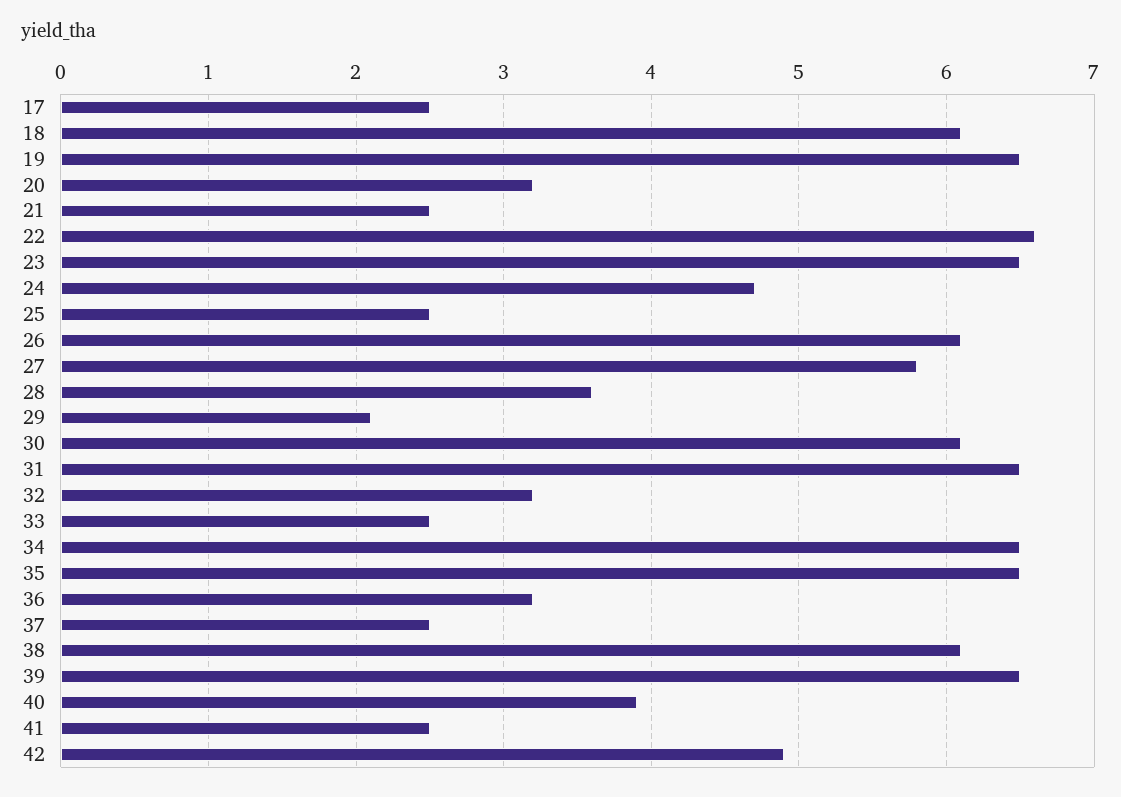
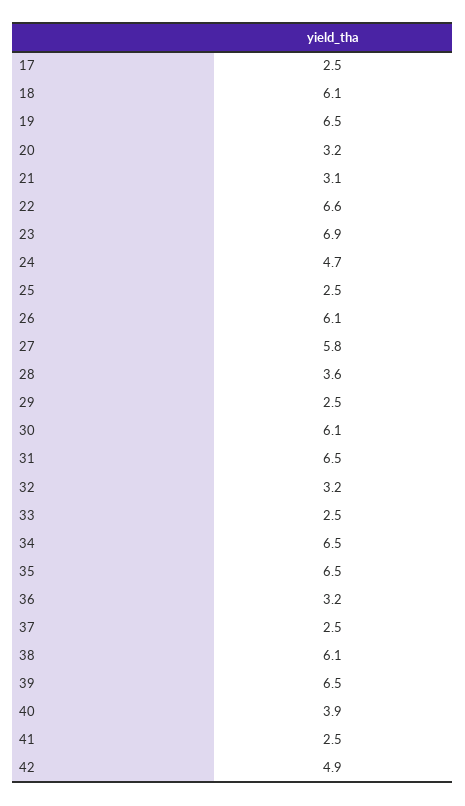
21: 2.5 -> 3.1
23: 6.5 -> 6.9
29: 2.1 -> 2.5

